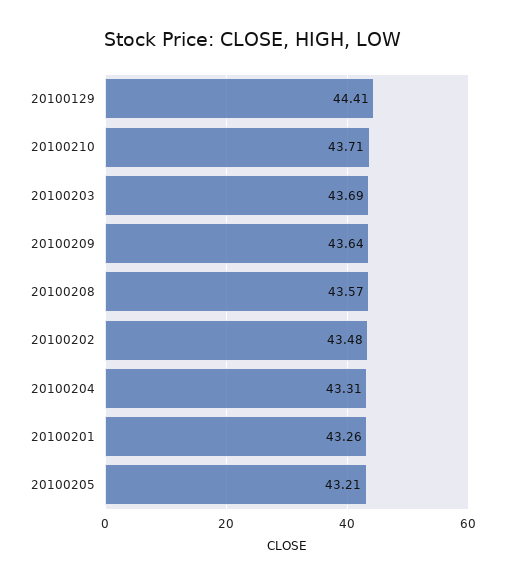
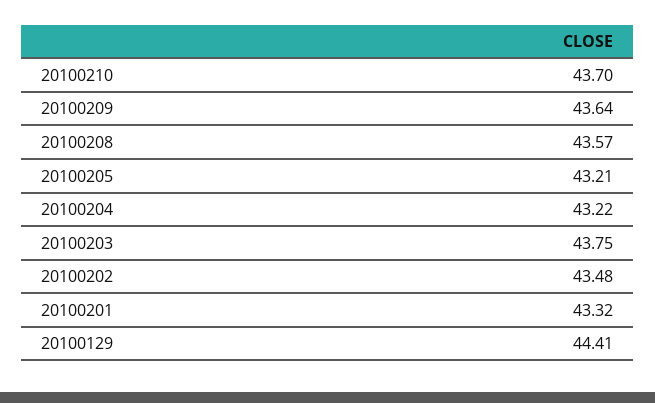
20100210: 43.71 -> 43.7
20100203: 43.69 -> 43.75
20100204: 43.31 -> 43.22
20100201: 43.26 -> 43.32

